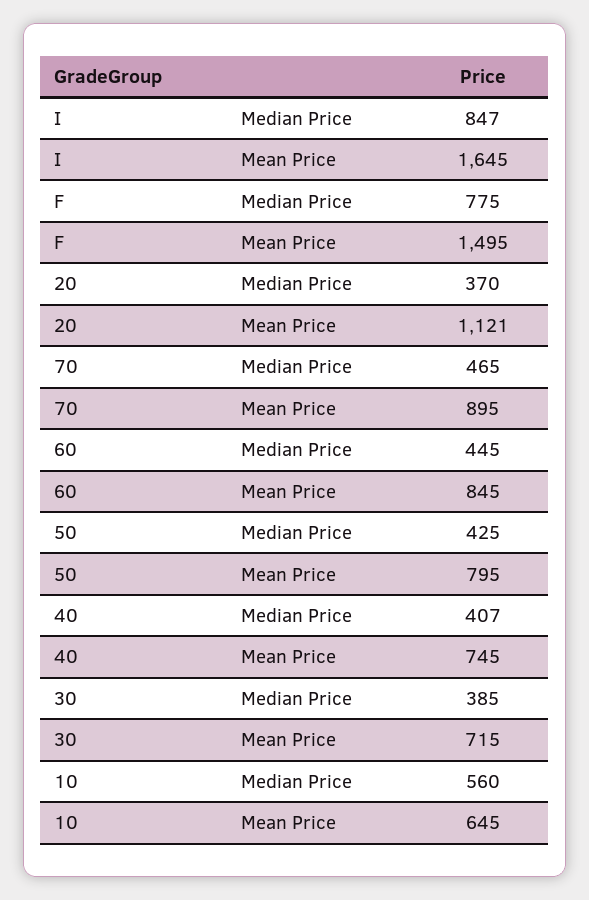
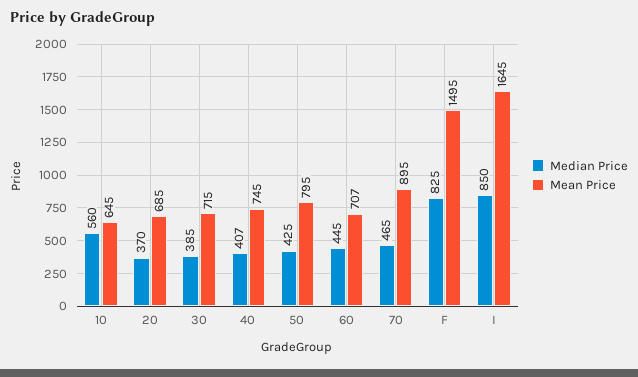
Median Price, I: 847 -> 850
Median Price, F: 775 -> 825
Mean Price, 20: 1121 -> 685
Mean Price, 60: 845 -> 707

